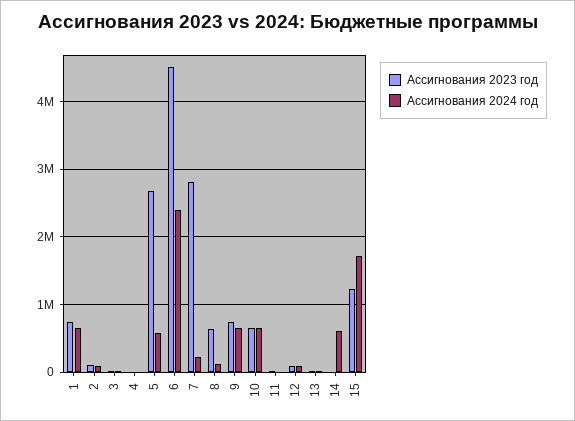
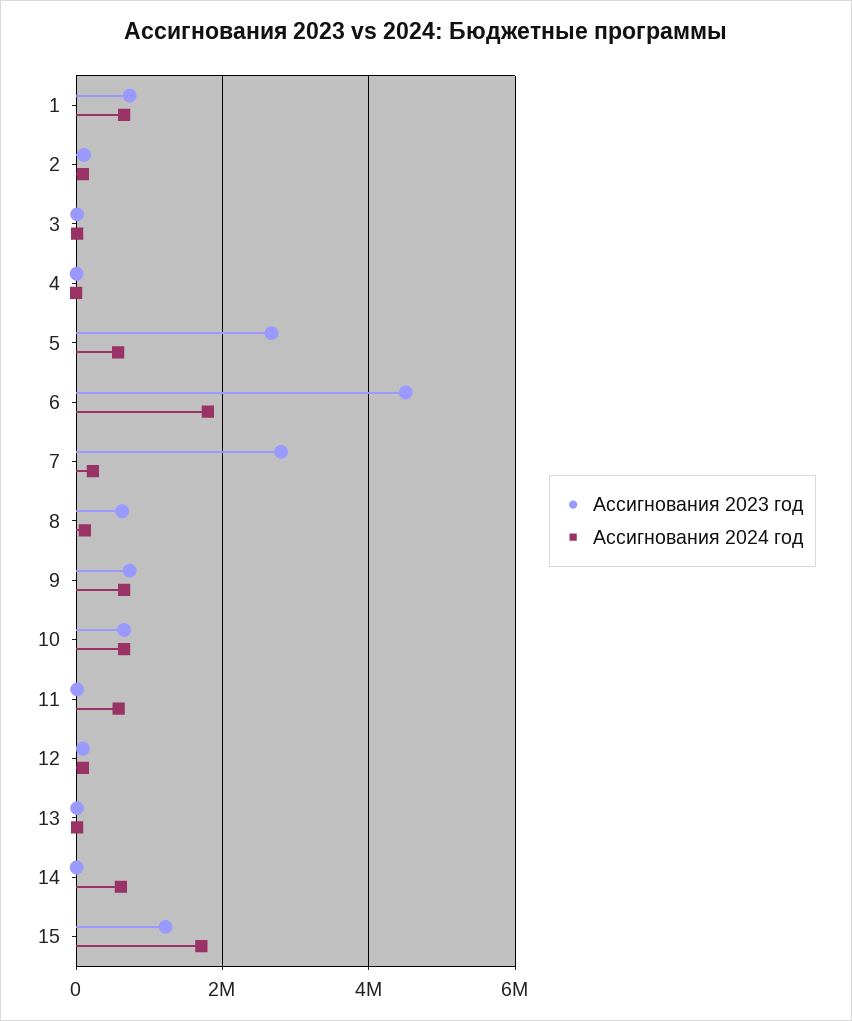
Ассигнования 2024 год, 6: 2400000 -> 1800000
Ассигнования 2024 год, 11: 0 -> 600000

